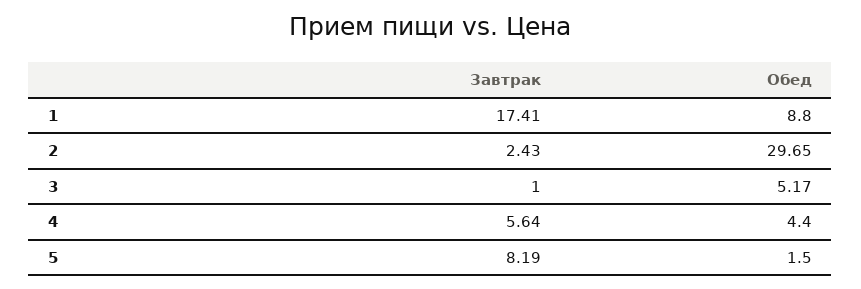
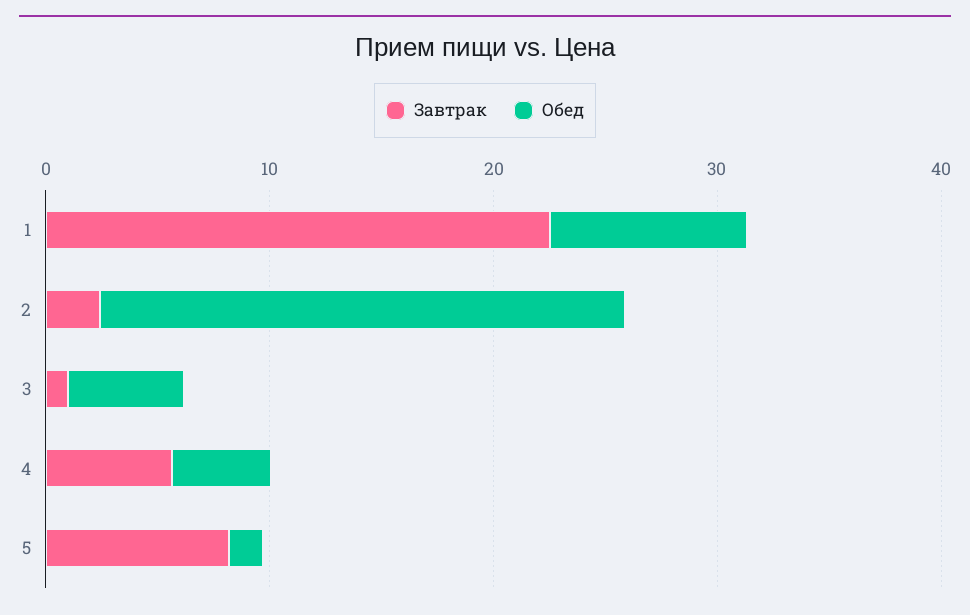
Завтрак, 1: 17.41 -> 22
Обед, 2: 29.65 -> 24

